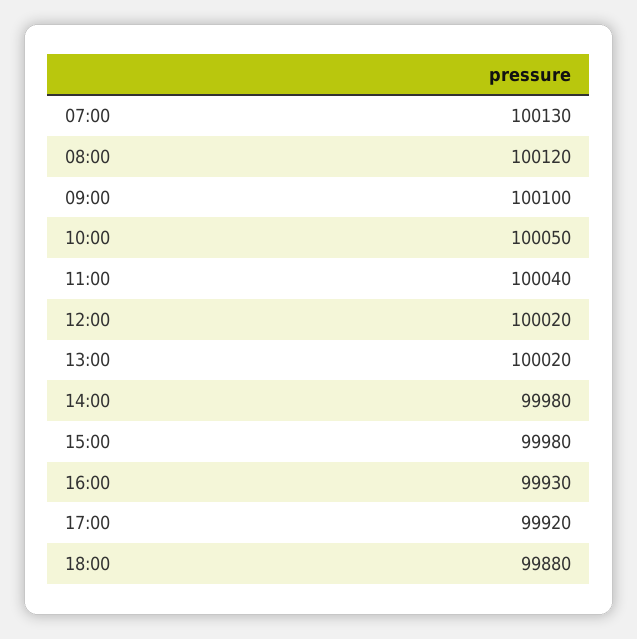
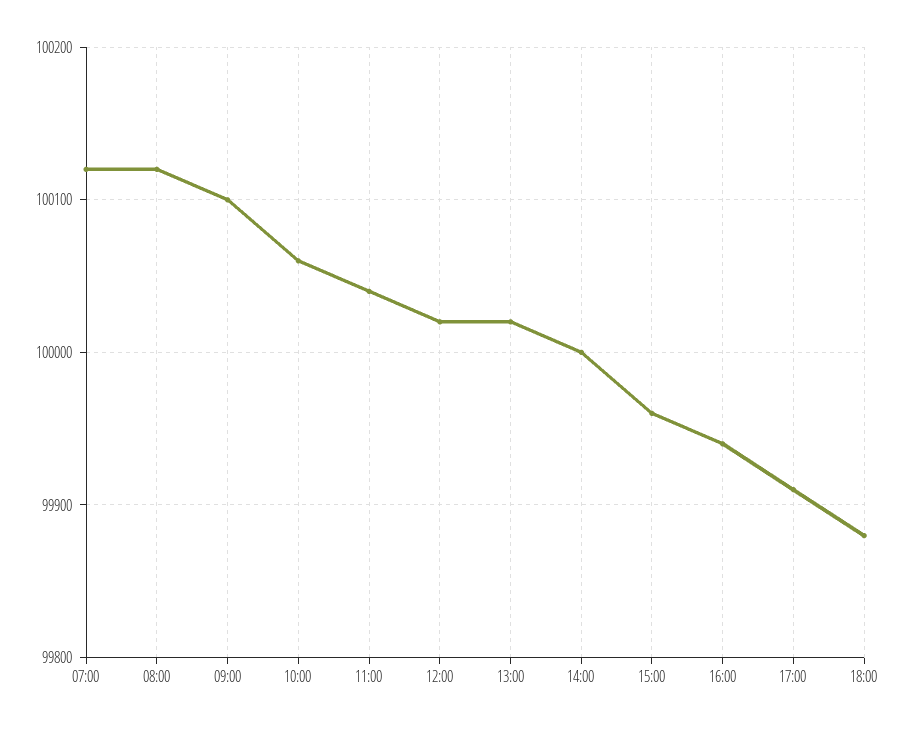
07:00: 100130 -> 100120
10:00: 100050 -> 100060
14:00: 99980 -> 100000
15:00: 99980 -> 99960
16:00: 99930 -> 99940
17:00: 99920 -> 99910

